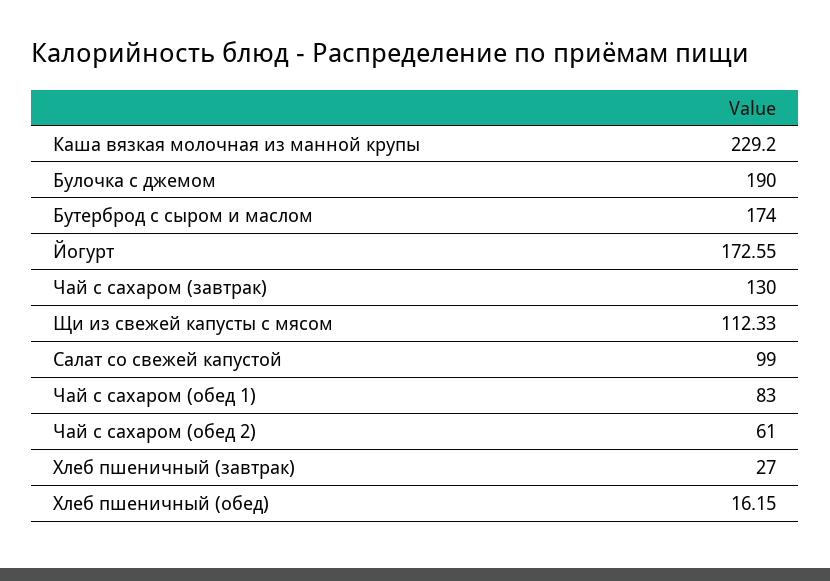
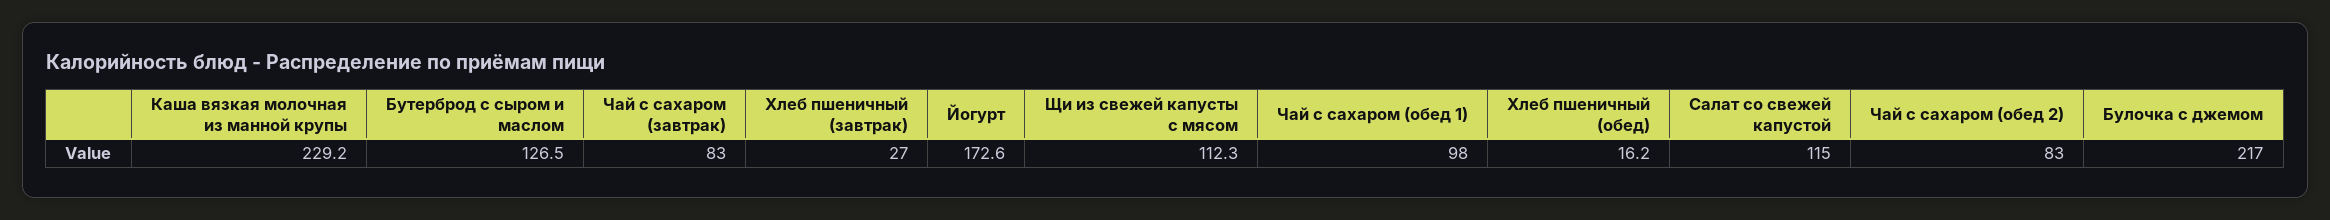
Булочка с джемом: 190 -> 217
Бутерброд с сыром и маслом: 174 -> 126.5
Чай с сахаром (завтрак): 130 -> 83
Салат со свежей капустой: 99 -> 115
Чай с сахаром (обед 1): 83 -> 98
Чай с сахаром (обед 2): 61 -> 83

